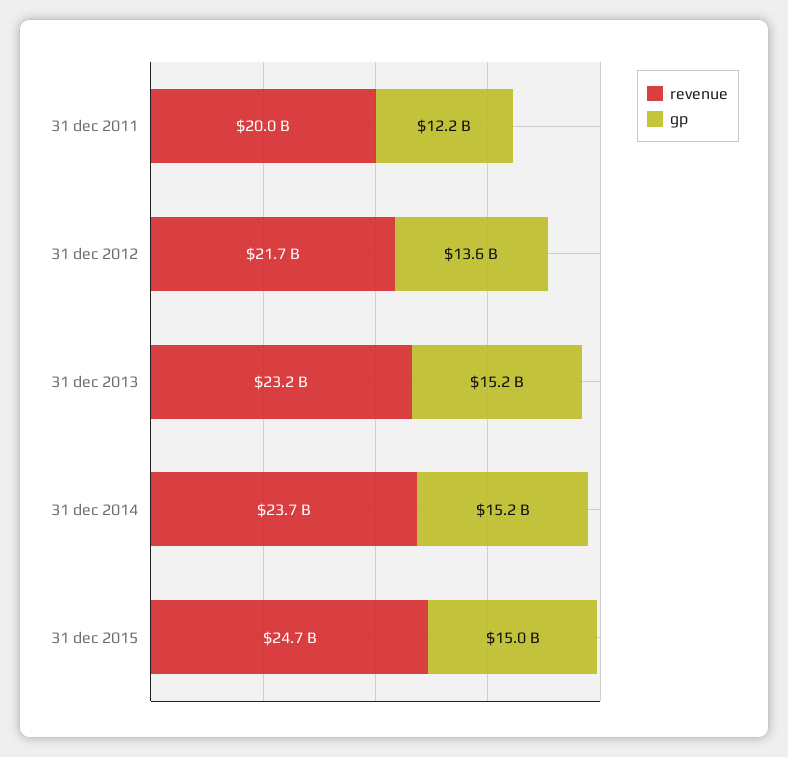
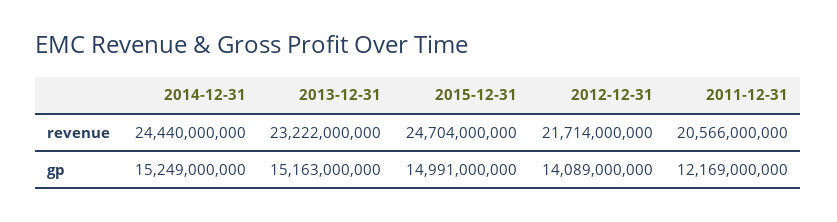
revenue, 31 dec 2011: 20000000000 -> 20566000000
gp, 31 dec 2012: 13600000000 -> 14089000000
revenue, 31 dec 2014: 23700000000 -> 24440000000

